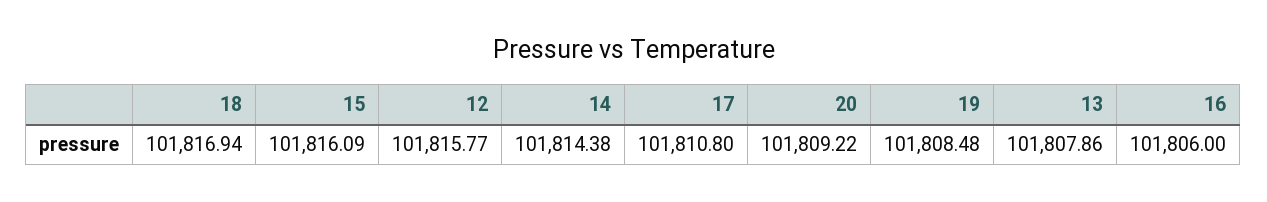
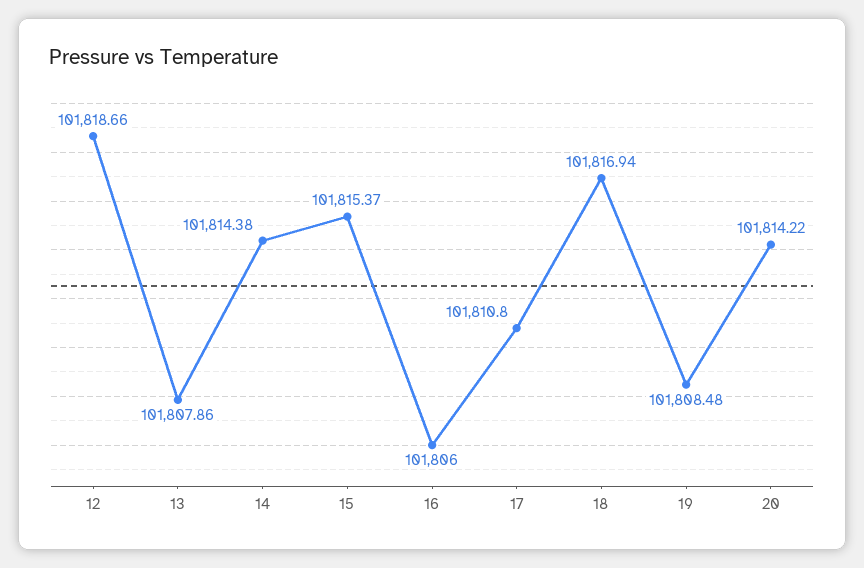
15: 101816.09 -> 101815.37
12: 101815.77 -> 101818.66
20: 101809.22 -> 101814.22

